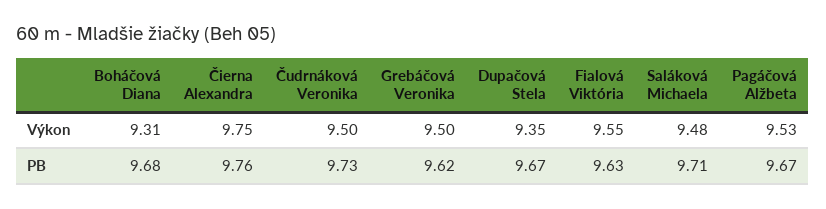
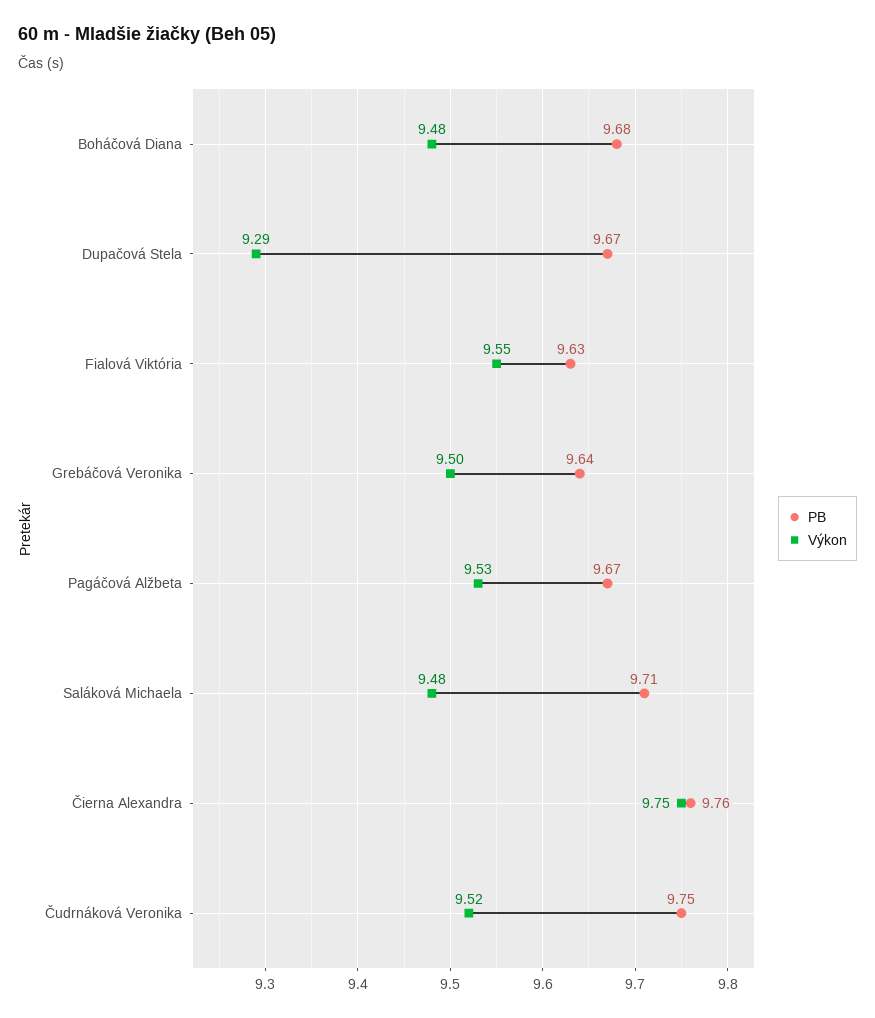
Výkon, Boháčová Diana: 9.31 -> 9.48
Výkon, Čudrnáková Veronika: 9.5 -> 9.52
Výkon, Dupačová Stela: 9.35 -> 9.29
PB, Čudrnáková Veronika: 9.73 -> 9.75
PB, Grebáčová Veronika: 9.62 -> 9.64

